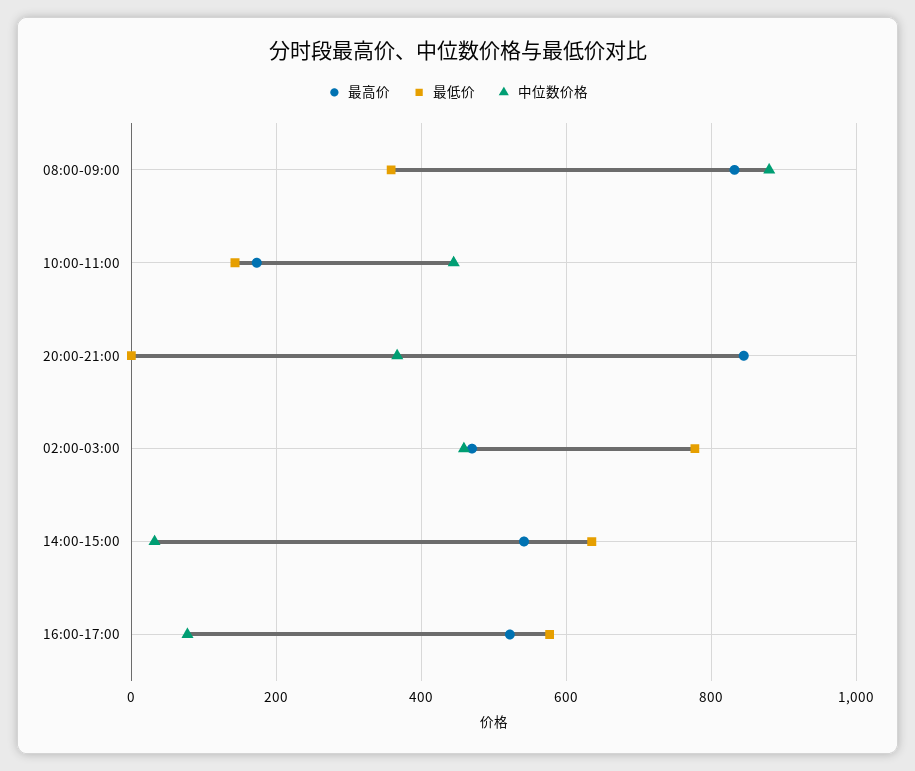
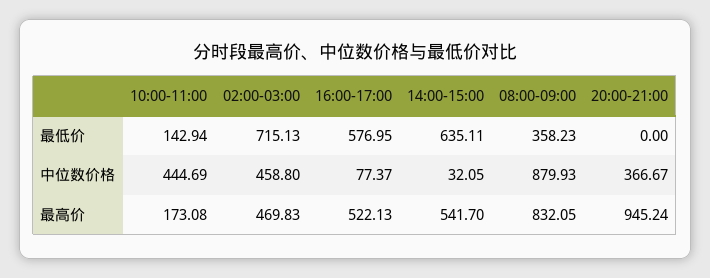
最高价, 20:00-21:00: 840 -> 945.24
最低价, 02:00-03:00: 780 -> 715.13

